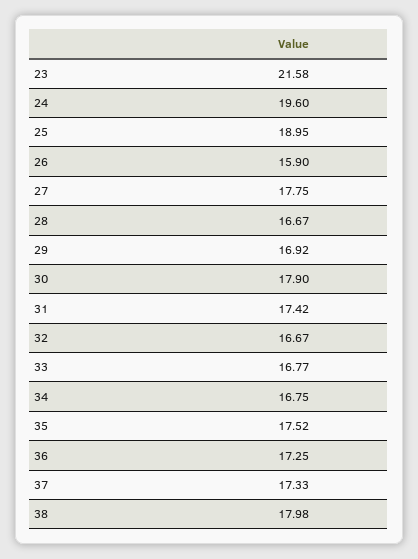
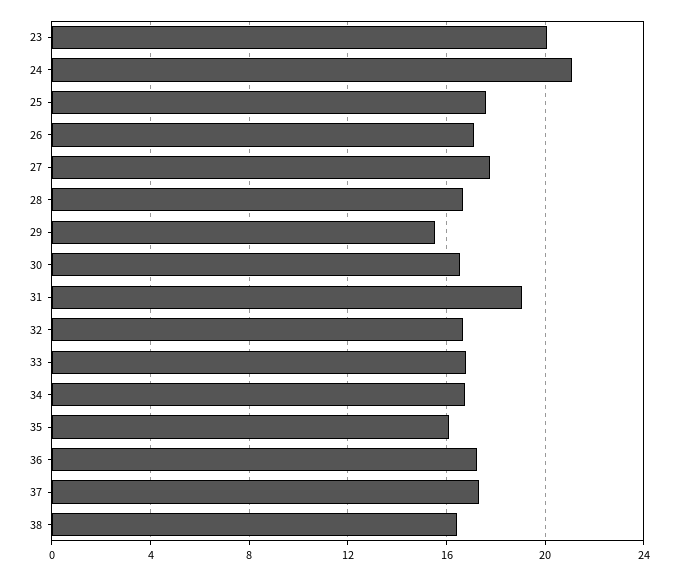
23: 21.58 -> 20
24: 19.6 -> 21
25: 18.95 -> 17.5
26: 15.9 -> 17
29: 16.92 -> 15.5
30: 17.9 -> 16.5
31: 17.42 -> 19
35: 17.52 -> 16
38: 17.98 -> 16.5

